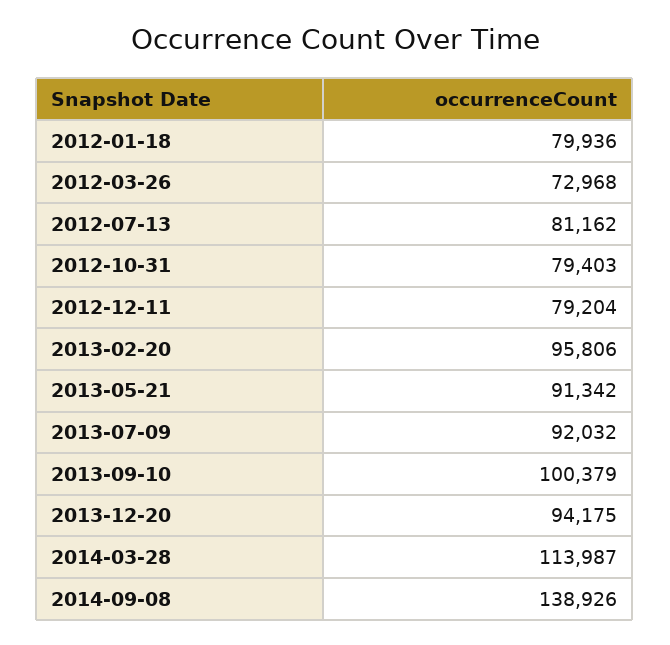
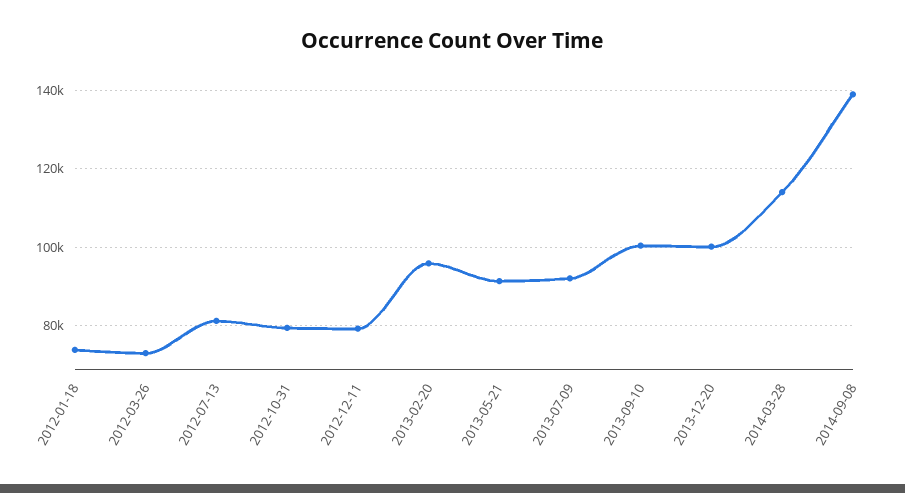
2012-01-18: 79936 -> 74000
2013-12-20: 94175 -> 100000

